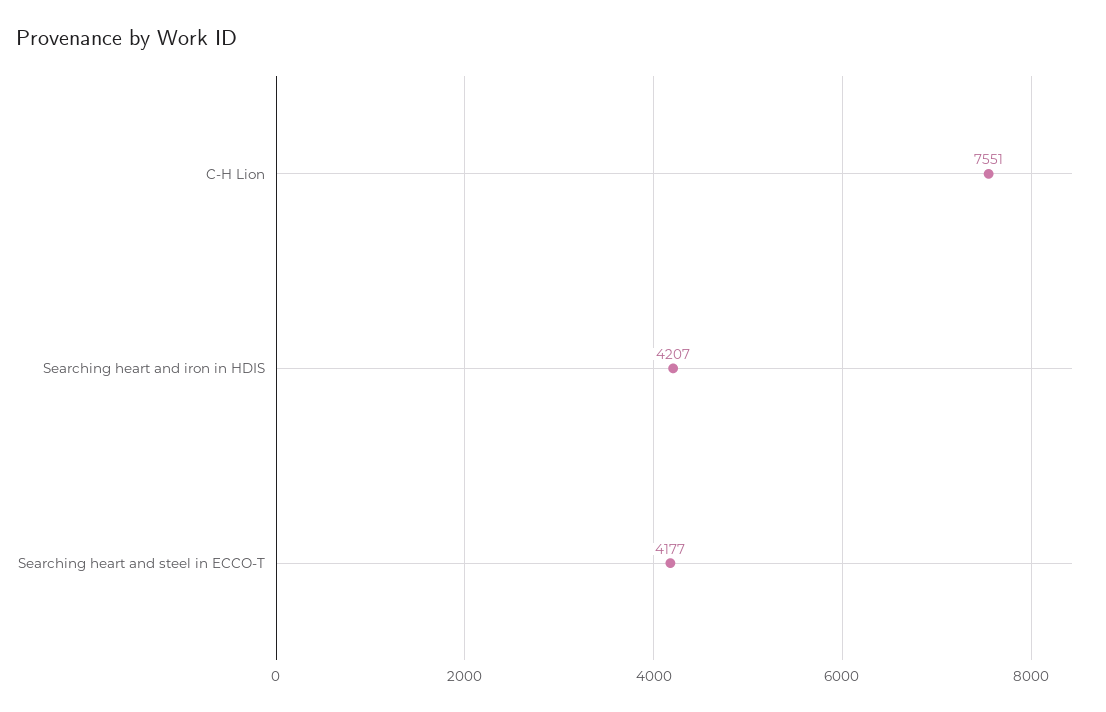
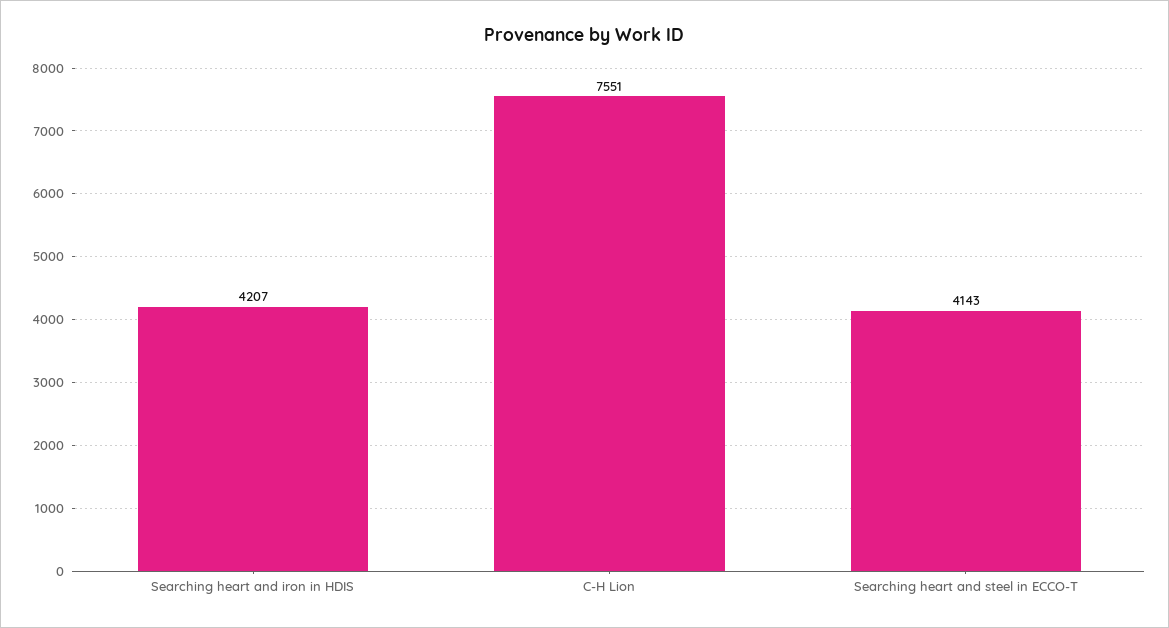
Searching heart and steel in ECCO-T: 4177 -> 4143

